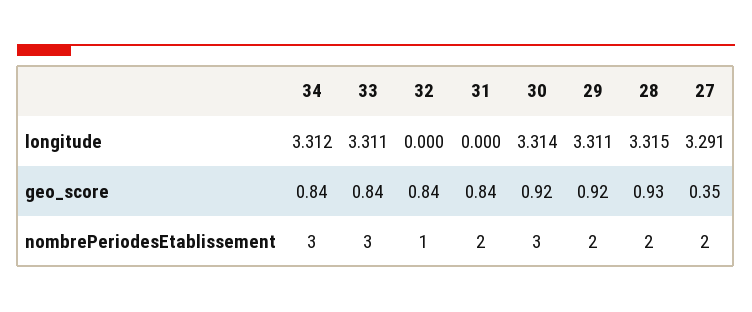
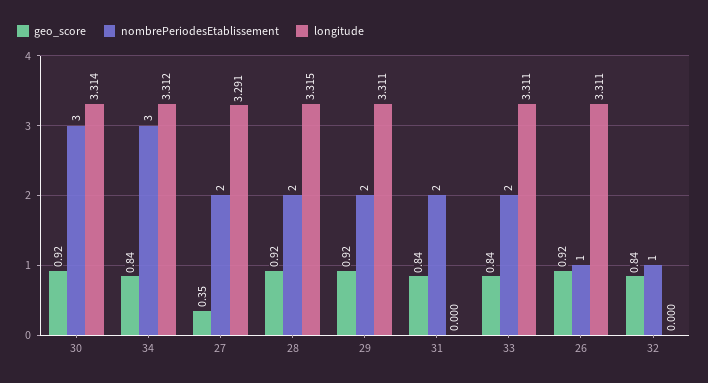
geo_score, 28: 0.93 -> 0.92
nombrePeriodesEtablissement, 33: 3 -> 2
geo_score, 26: none -> 0.92
nombrePeriodesEtablissement, 26: none -> 1
longitude, 26: none -> 3.311

